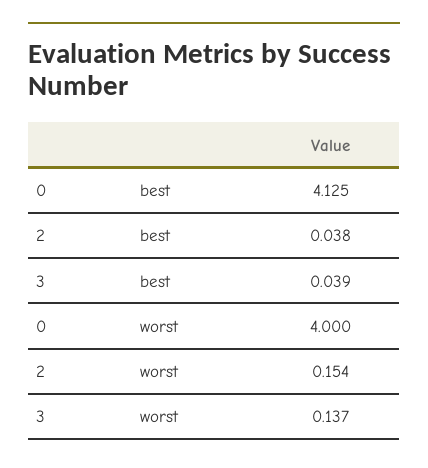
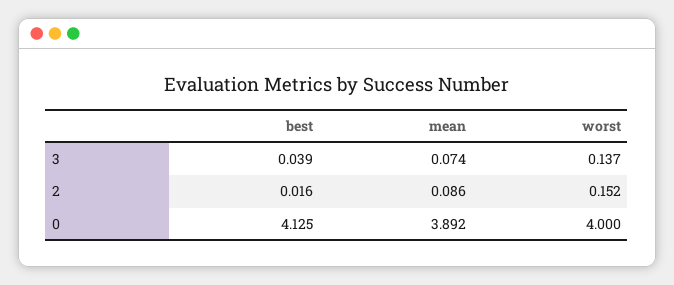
2, best: 0.038 -> 0.016
2, worst: 0.154 -> 0.152
3, mean: none -> 0.074
2, mean: none -> 0.086
0, mean: none -> 3.892

